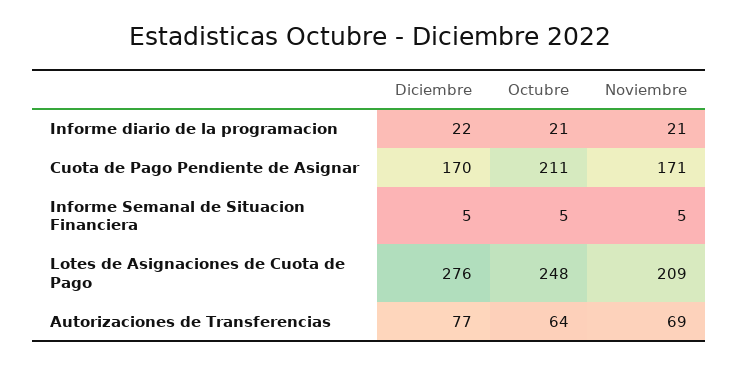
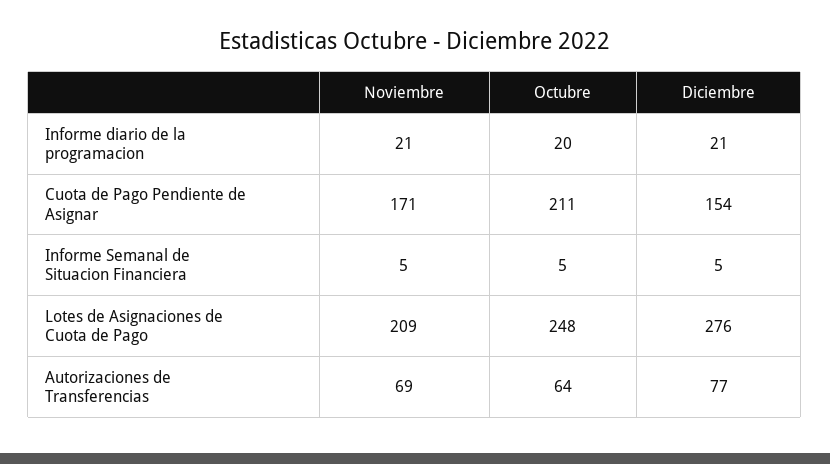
Diciembre, Informe diario de la programacion: 22 -> 21
Octubre, Informe diario de la programacion: 21 -> 20
Diciembre, Cuota de Pago Pendiente de Asignar: 170 -> 154

